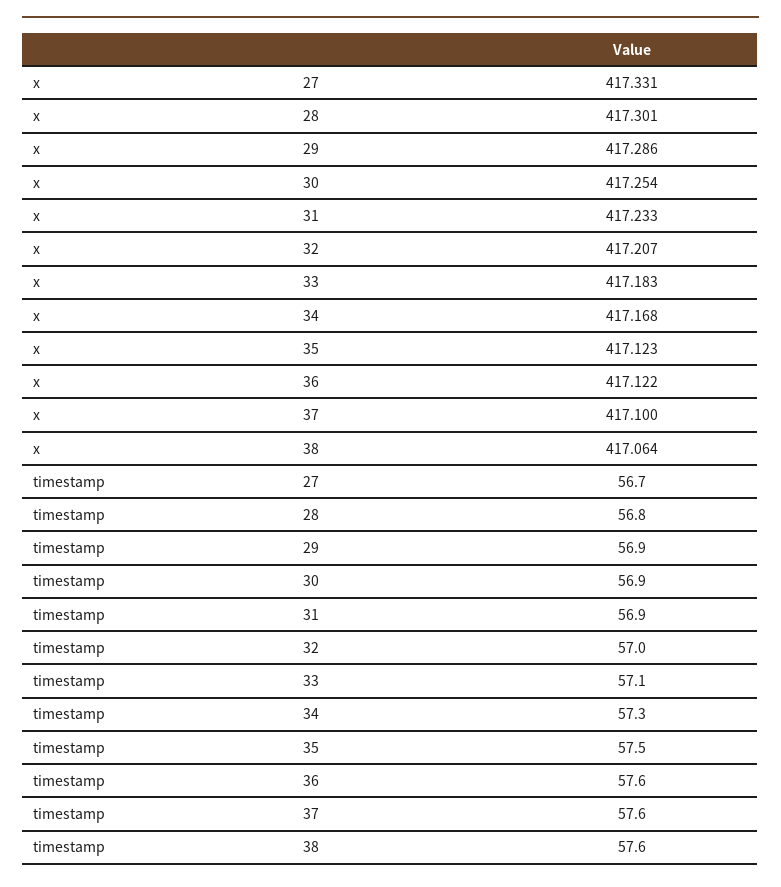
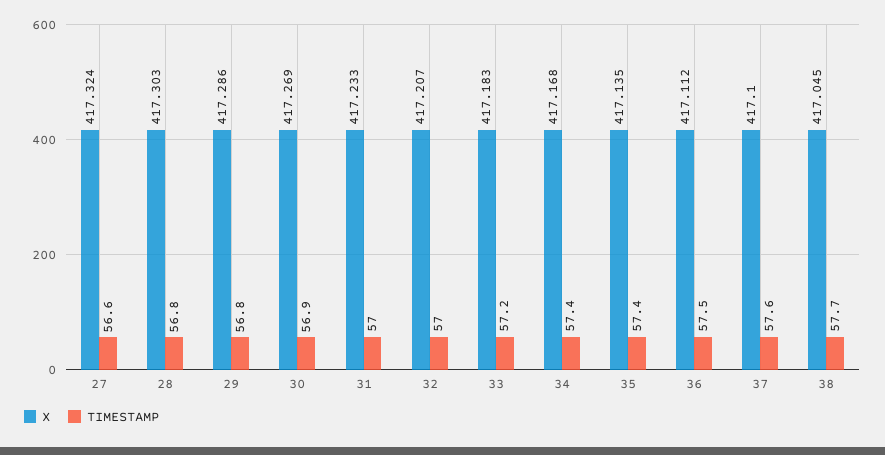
x, 27: 417.331 -> 417.324
x, 28: 417.301 -> 417.303
x, 30: 417.254 -> 417.269
x, 35: 417.123 -> 417.135
x, 36: 417.122 -> 417.112
x, 38: 417.064 -> 417.045
timestamp, 27: 56.7 -> 56.6
timestamp, 29: 56.9 -> 56.8
timestamp, 31: 56.9 -> 57
timestamp, 33: 57.1 -> 57.2
timestamp, 34: 57.3 -> 57.4
timestamp, 35: 57.5 -> 57.4
timestamp, 36: 57.6 -> 57.5
timestamp, 38: 57.6 -> 57.7

